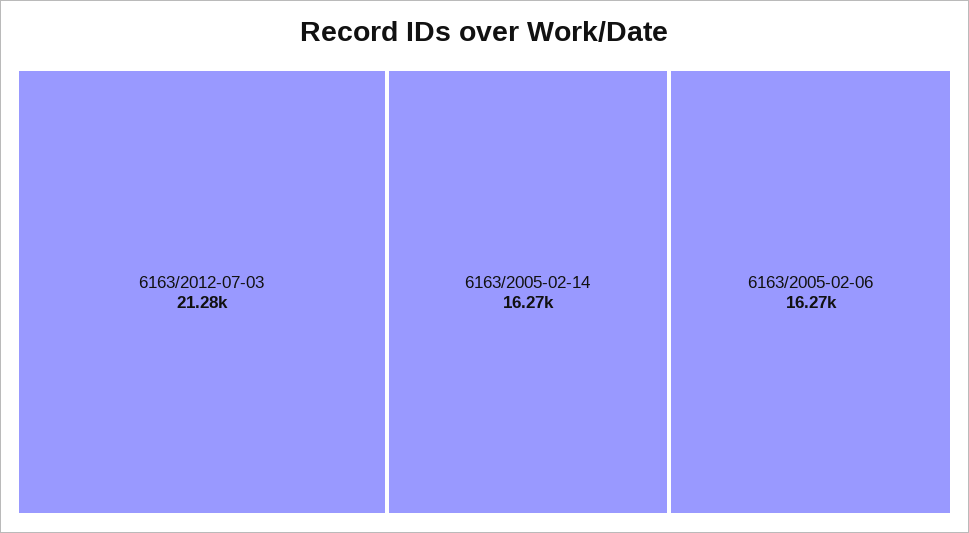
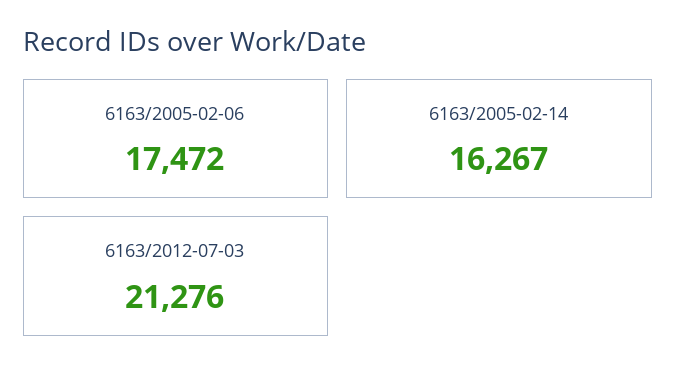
6163/2005-02-06: 16270 -> 17472

